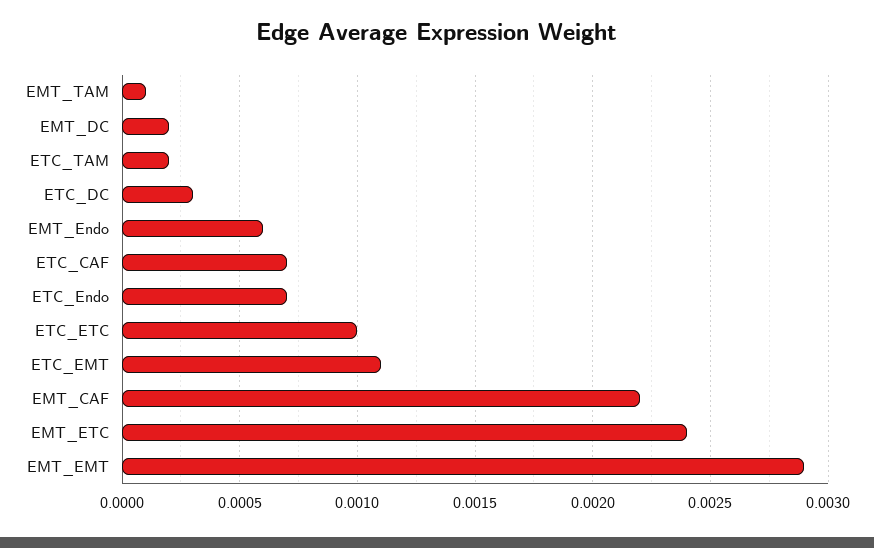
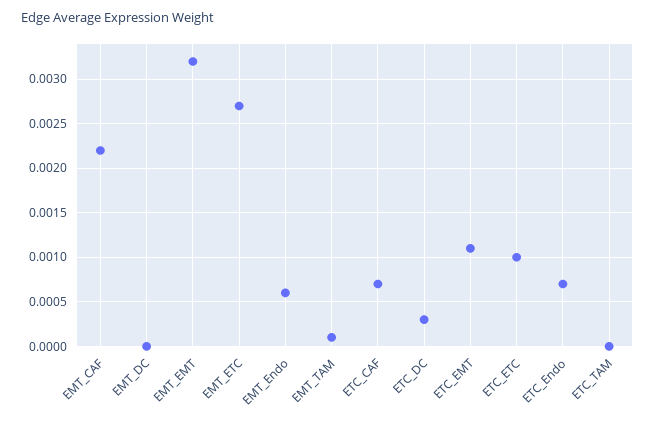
EMT_DC: 0.0002 -> 0
ETC_TAM: 0.0002 -> 0
EMT_ETC: 0.0024 -> 0.0027
EMT_EMT: 0.0029 -> 0.0032

